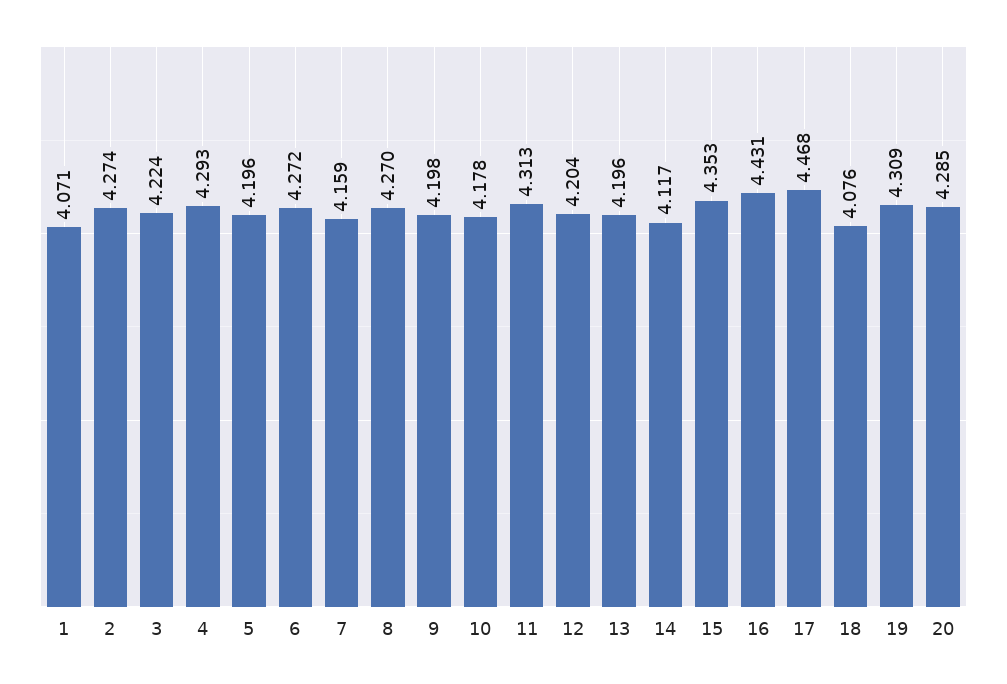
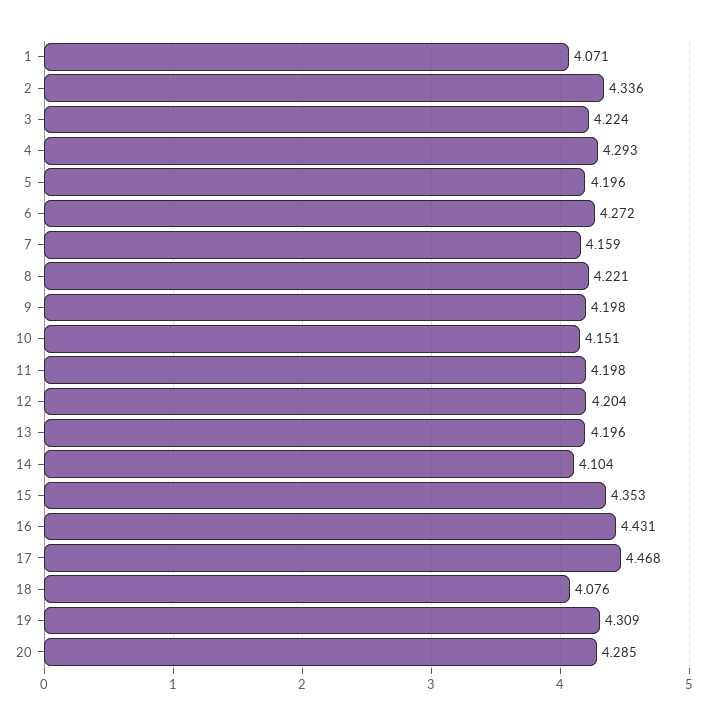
2: 4.274 -> 4.336
8: 4.27 -> 4.221
10: 4.178 -> 4.151
11: 4.313 -> 4.198
14: 4.117 -> 4.104

